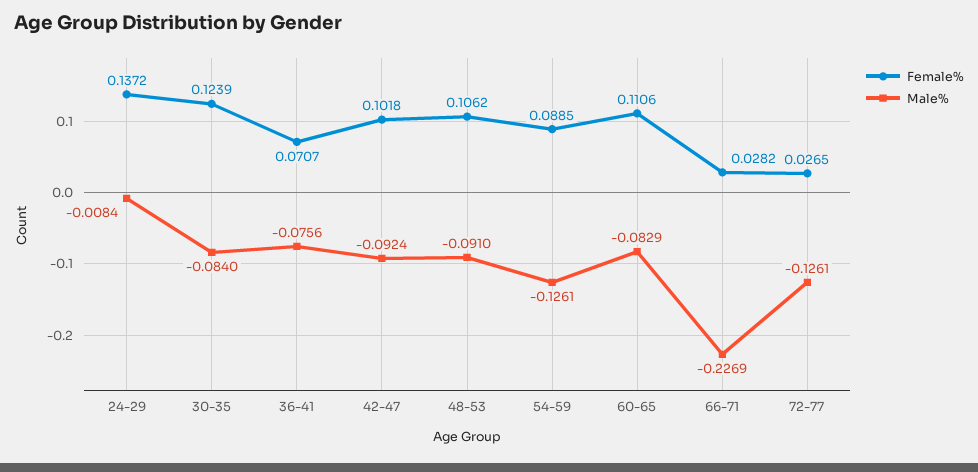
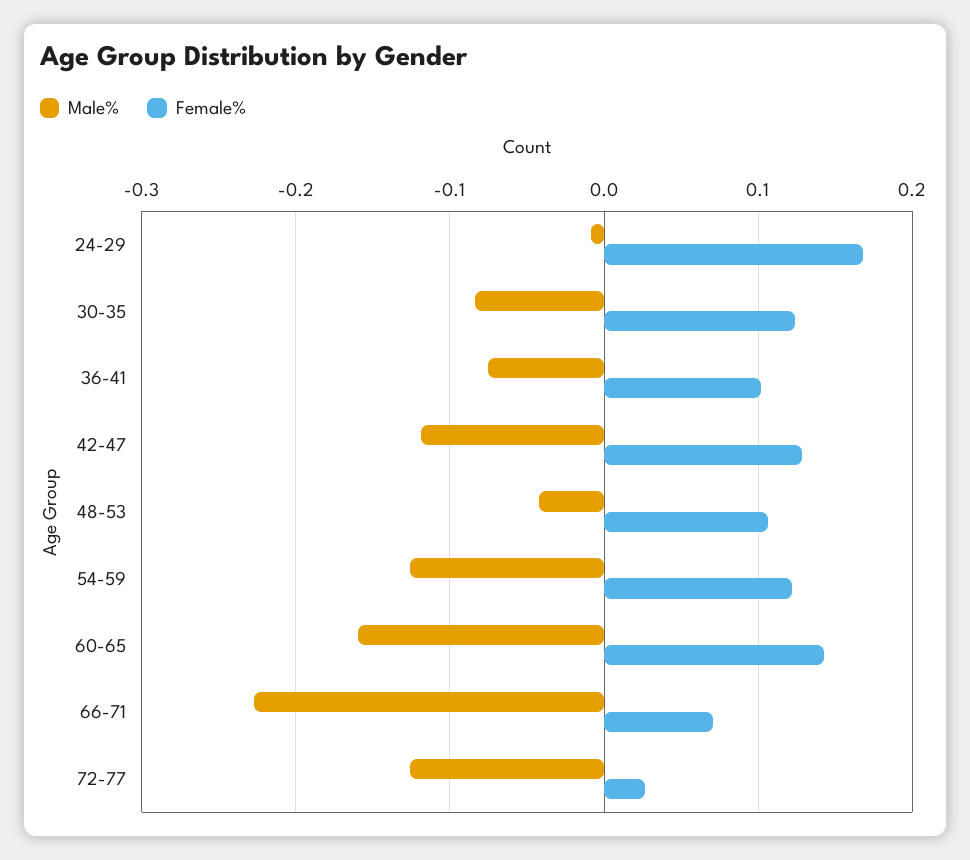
Female%, 24-29: 0.1372 -> 0.17
Female%, 36-41: 0.0707 -> 0.1
Female%, 42-47: 0.1018 -> 0.13
Male%, 42-47: -0.0924 -> -0.12
Male%, 48-53: -0.091 -> -0.04
Female%, 54-59: 0.0885 -> 0.12
Female%, 60-65: 0.1106 -> 0.14
Male%, 60-65: -0.0829 -> -0.16
Female%, 66-71: 0.0282 -> 0.07

